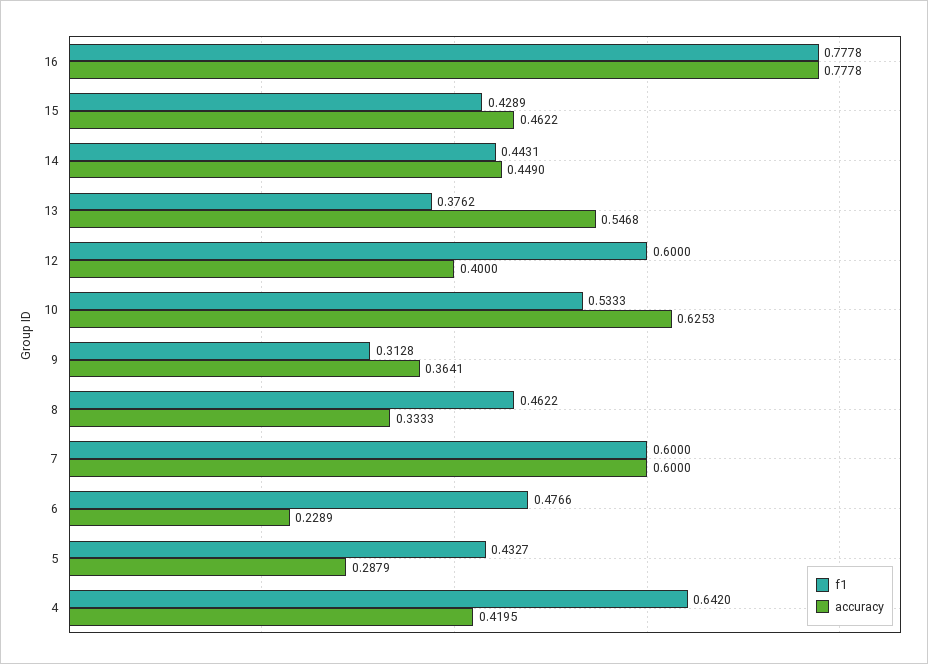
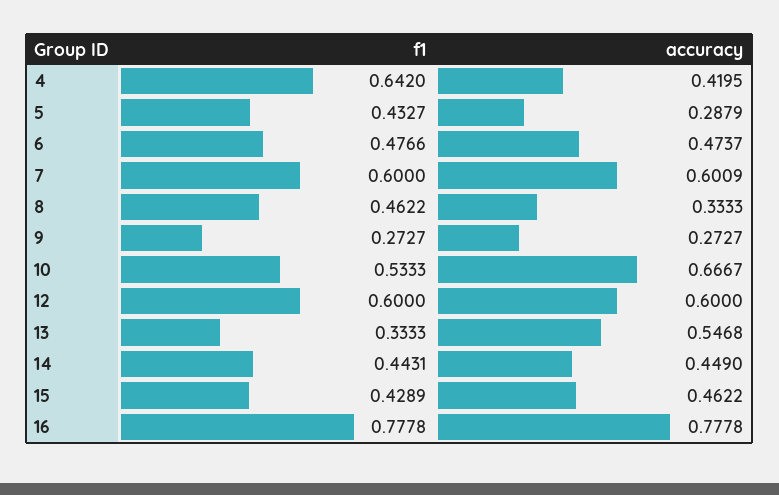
f1, 13: 0.3762 -> 0.3333
accuracy, 12: 0.4 -> 0.6
accuracy, 10: 0.6253 -> 0.6667
f1, 9: 0.3128 -> 0.2727
accuracy, 9: 0.3641 -> 0.2727
accuracy, 7: 0.6 -> 0.6009
accuracy, 6: 0.2289 -> 0.4737

